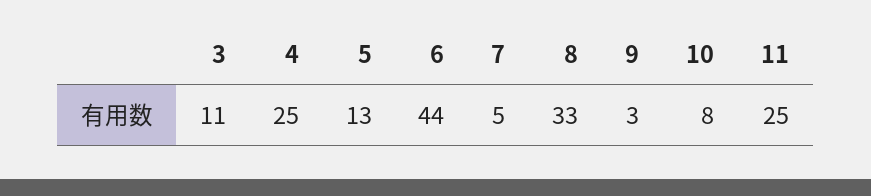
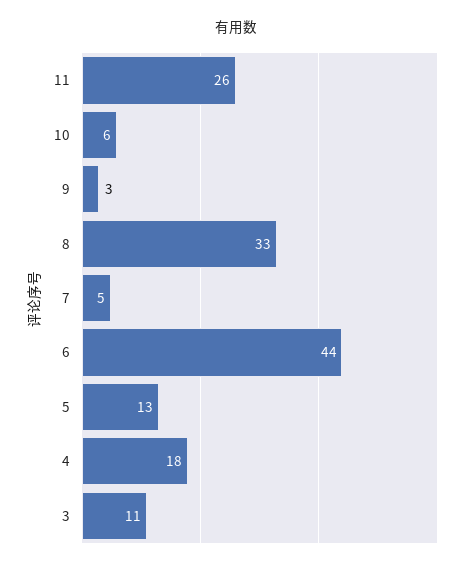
4: 25 -> 18
10: 8 -> 6
11: 25 -> 26

